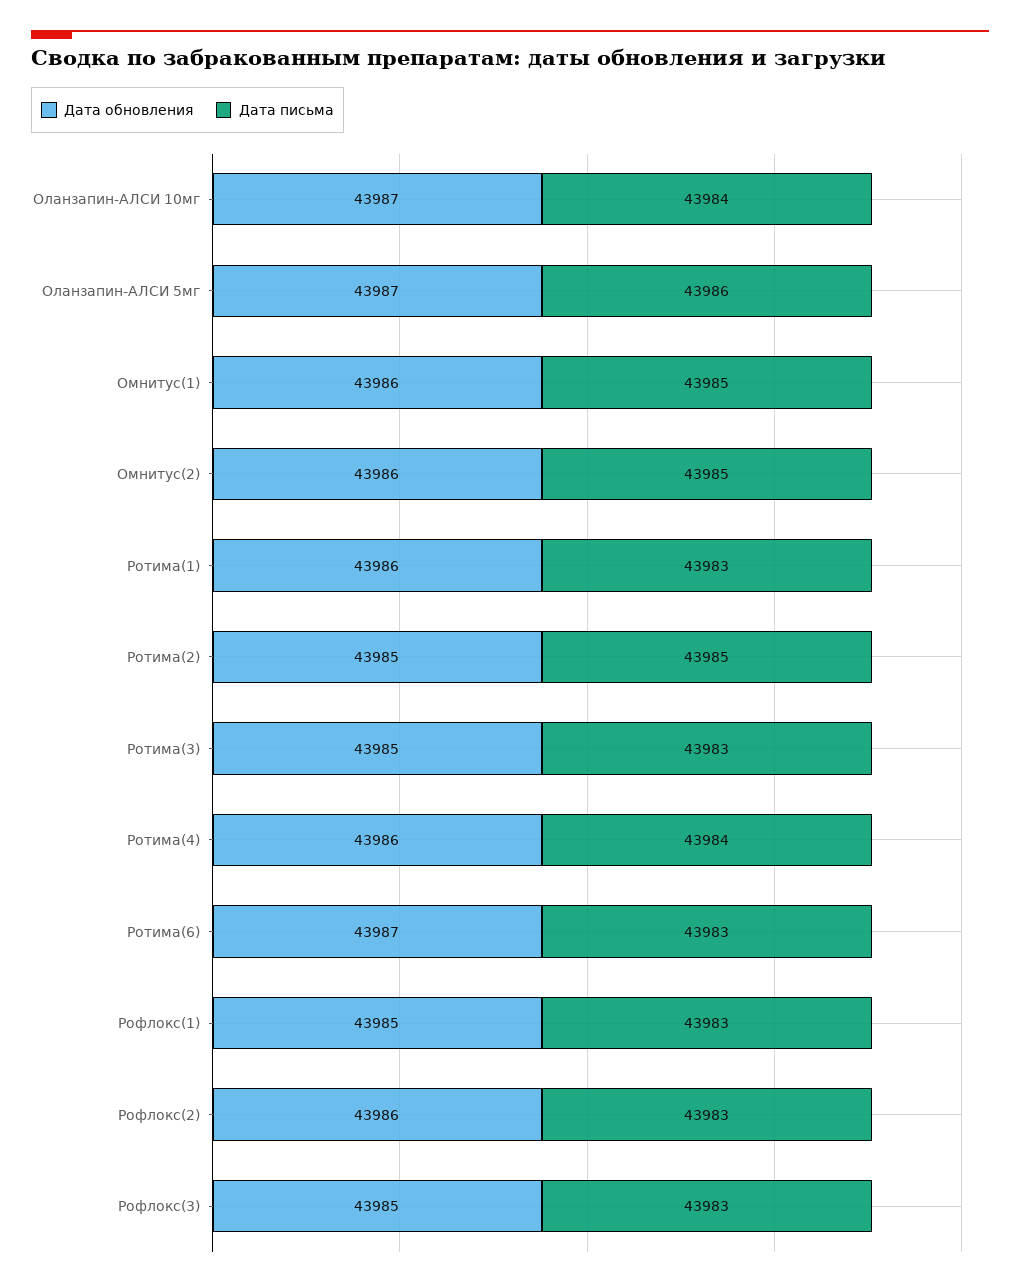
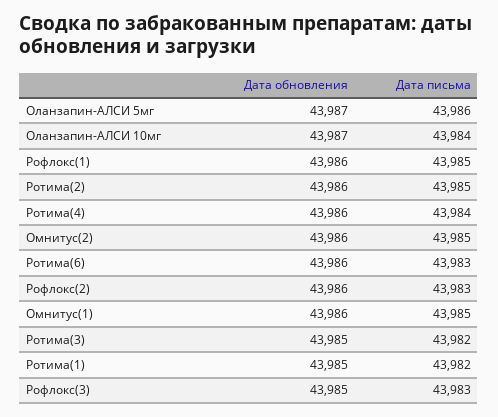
Дата обновления, Ротима(1): 43986 -> 43985
Дата письма, Ротима(1): 43983 -> 43982
Дата обновления, Ротима(2): 43985 -> 43986
Дата письма, Ротима(3): 43983 -> 43982
Дата обновления, Ротима(6): 43987 -> 43986
Дата обновления, Рофлокс(1): 43985 -> 43986
Дата письма, Рофлокс(1): 43983 -> 43985

